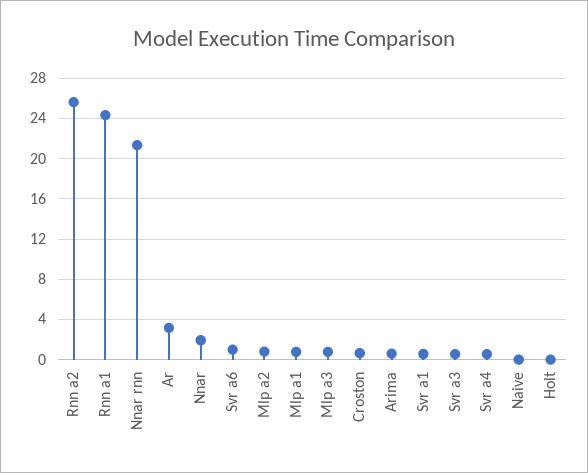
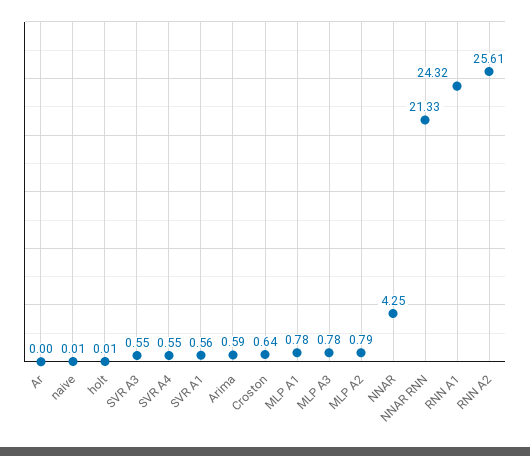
Ar: 3 -> 0
Nnar: 2 -> 4.25
Svr a6: 1 -> none

